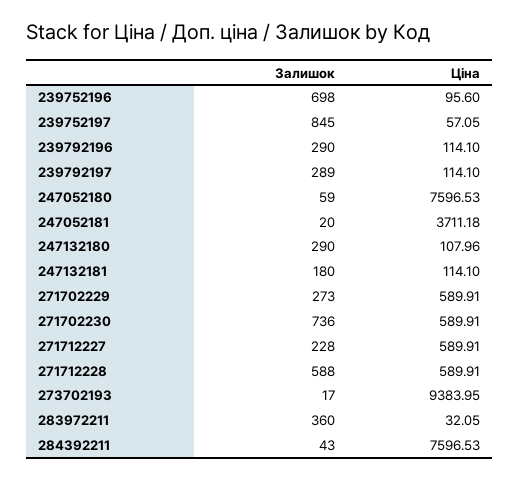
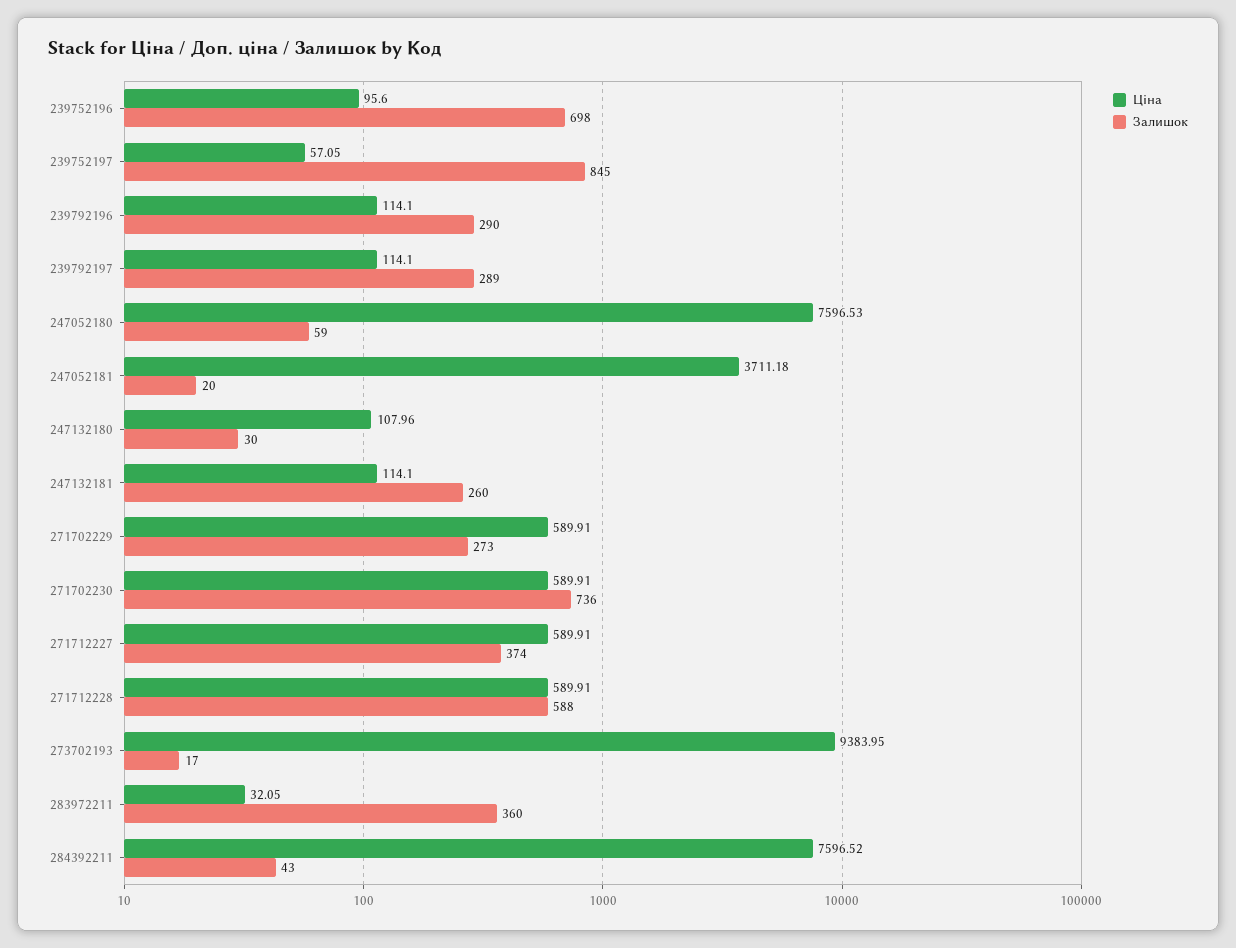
Залишок, 247132180: 290 -> 30
Залишок, 247132181: 180 -> 260
Залишок, 271712227: 228 -> 374
Ціна, 284392211: 7596.53 -> 7596.52

